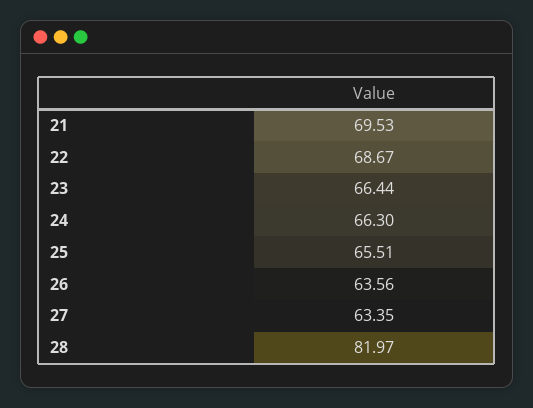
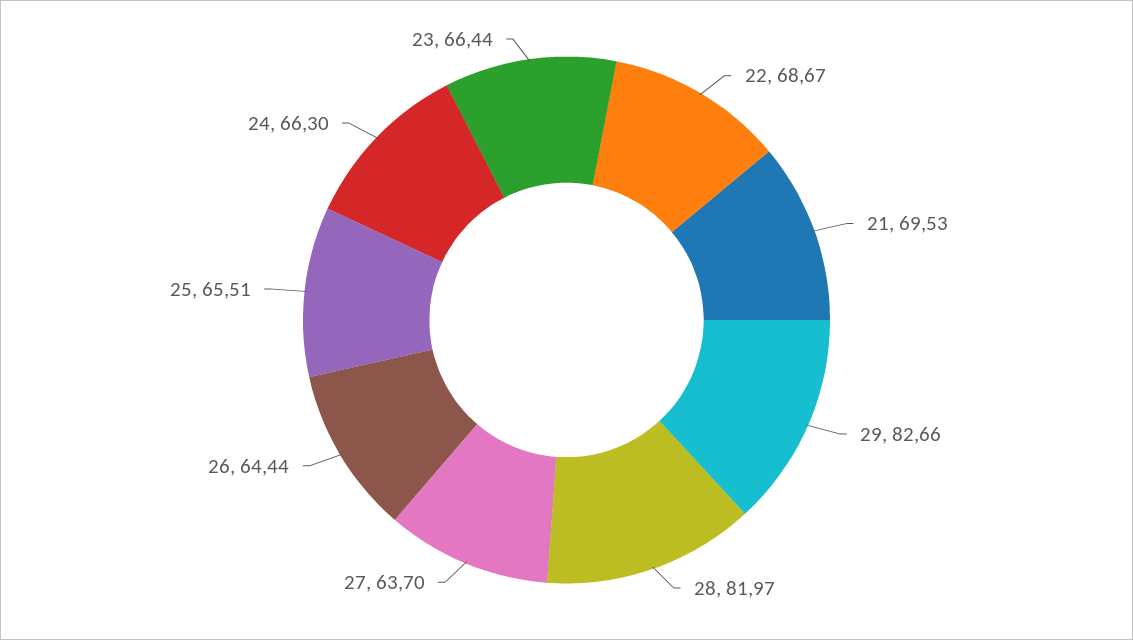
26: 63.56 -> 64.44
27: 63.35 -> 63.7
29: none -> 82.66

